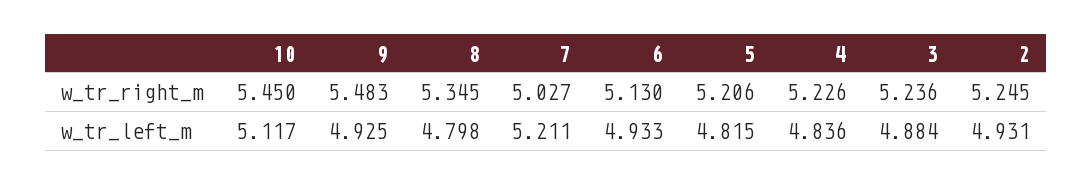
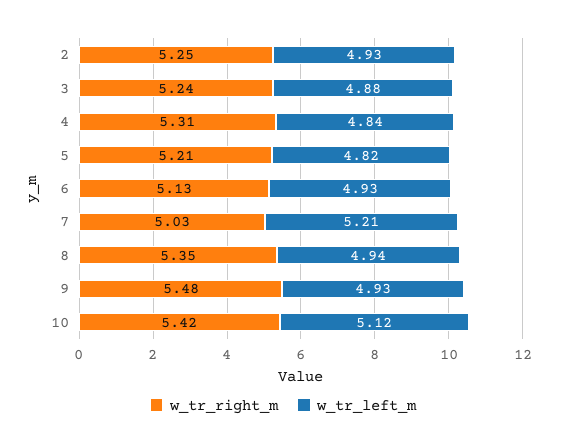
w_tr_right_m, 10: 5.45 -> 5.42
w_tr_right_m, 4: 5.226 -> 5.31
w_tr_left_m, 8: 4.798 -> 4.94

